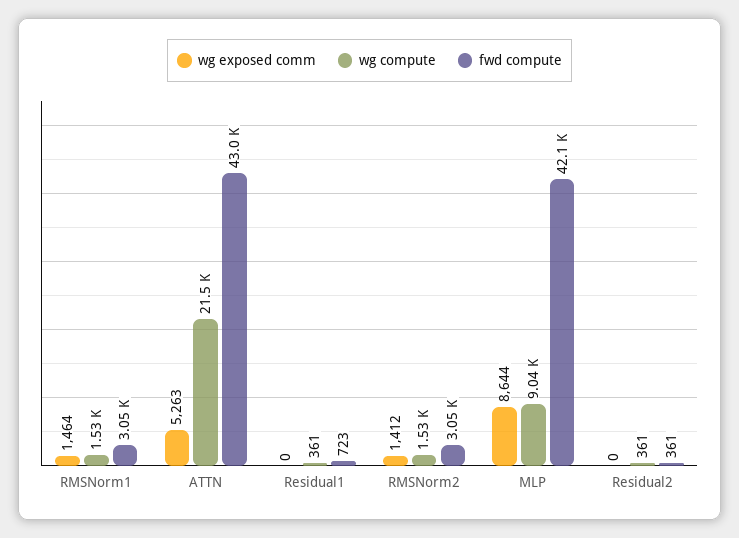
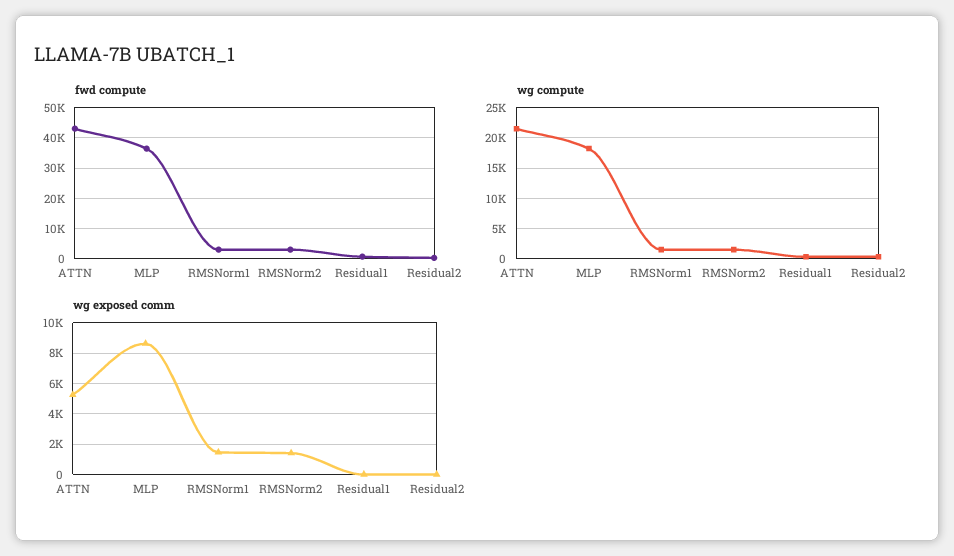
wg compute, MLP: 9040 -> 18000
fwd compute, MLP: 42100 -> 36000

